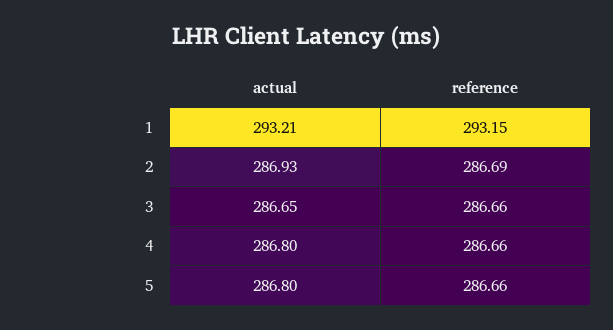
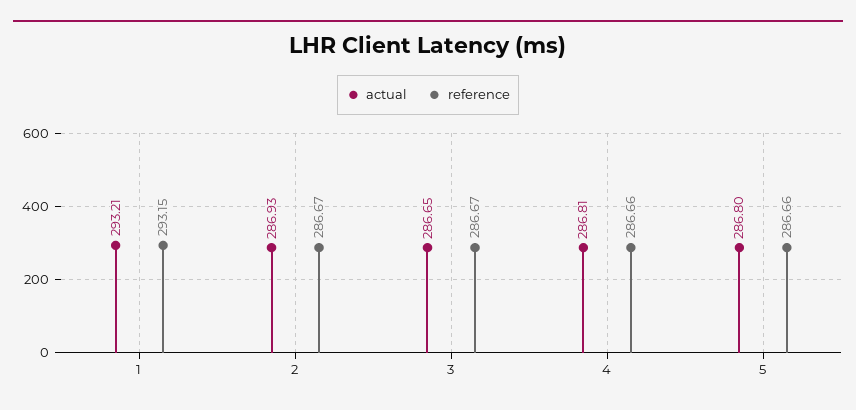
reference, 2: 286.69 -> 286.67
reference, 3: 286.66 -> 286.67
actual, 4: 286.8 -> 286.81

